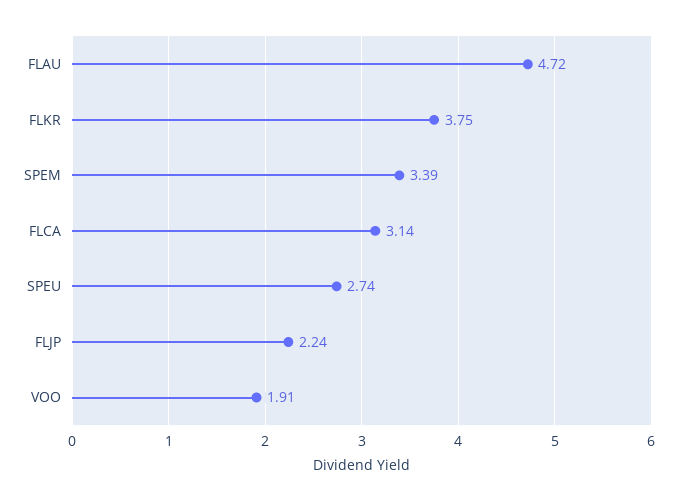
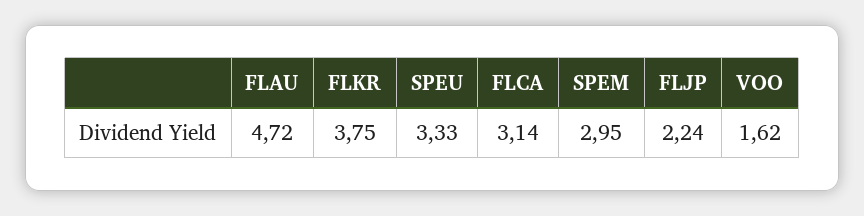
SPEM: 3.39 -> 2.95
SPEU: 2.74 -> 3.33
VOO: 1.91 -> 1.62

